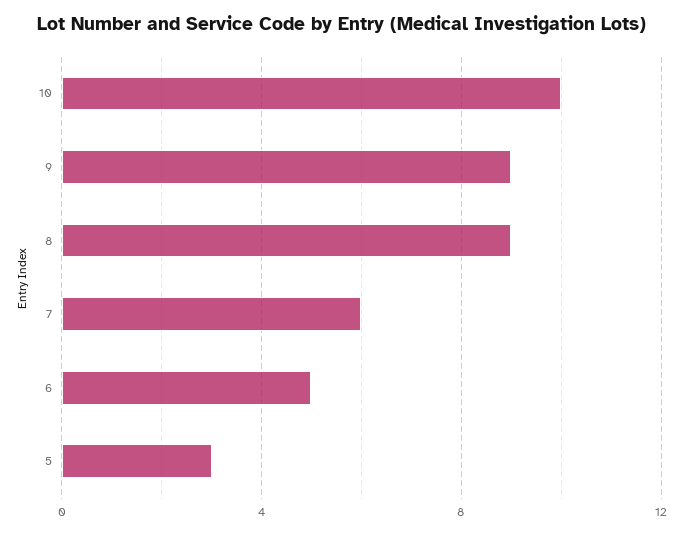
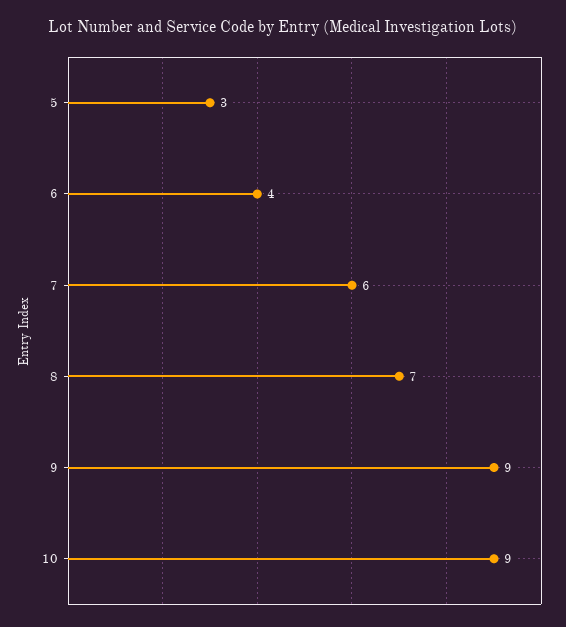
10: 10 -> 9
8: 9 -> 7
6: 5 -> 4

